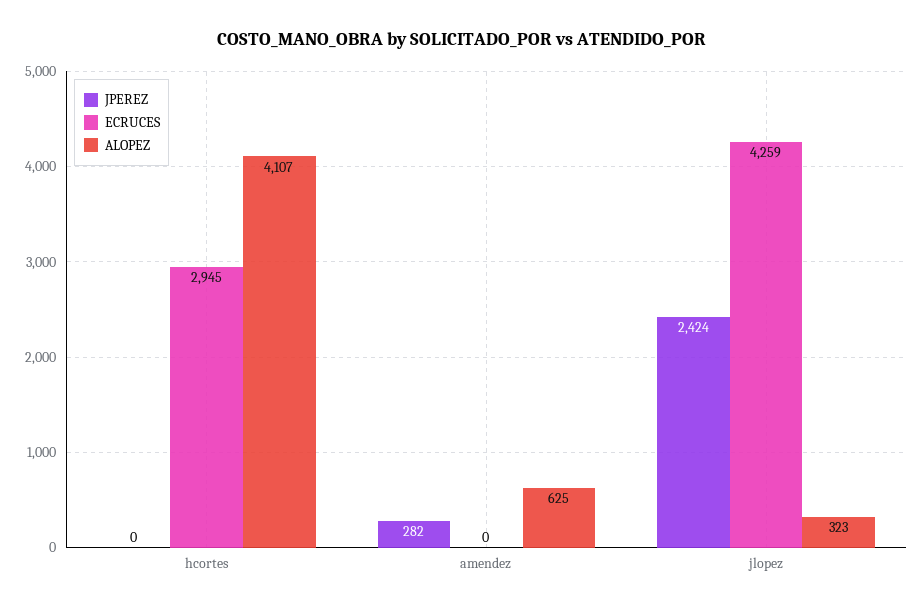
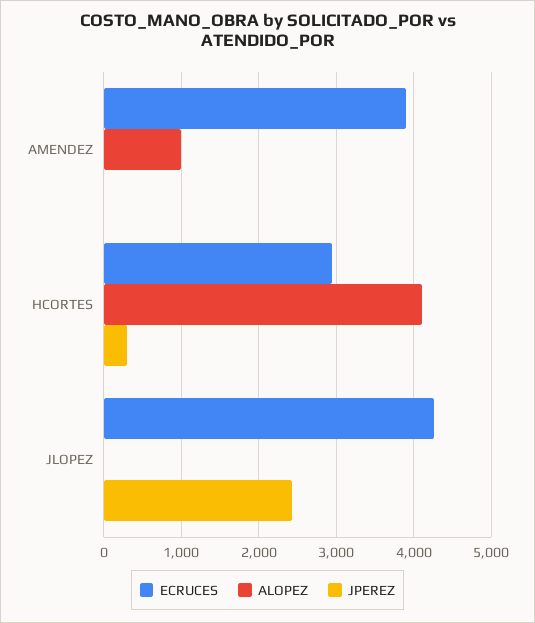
JPEREZ, hcortes: 0 -> 300
JPEREZ, amendez: 282 -> 0
ECRUCES, amendez: 0 -> 3900
ALOPEZ, amendez: 625 -> 1000
ALOPEZ, jlopez: 323 -> 0

